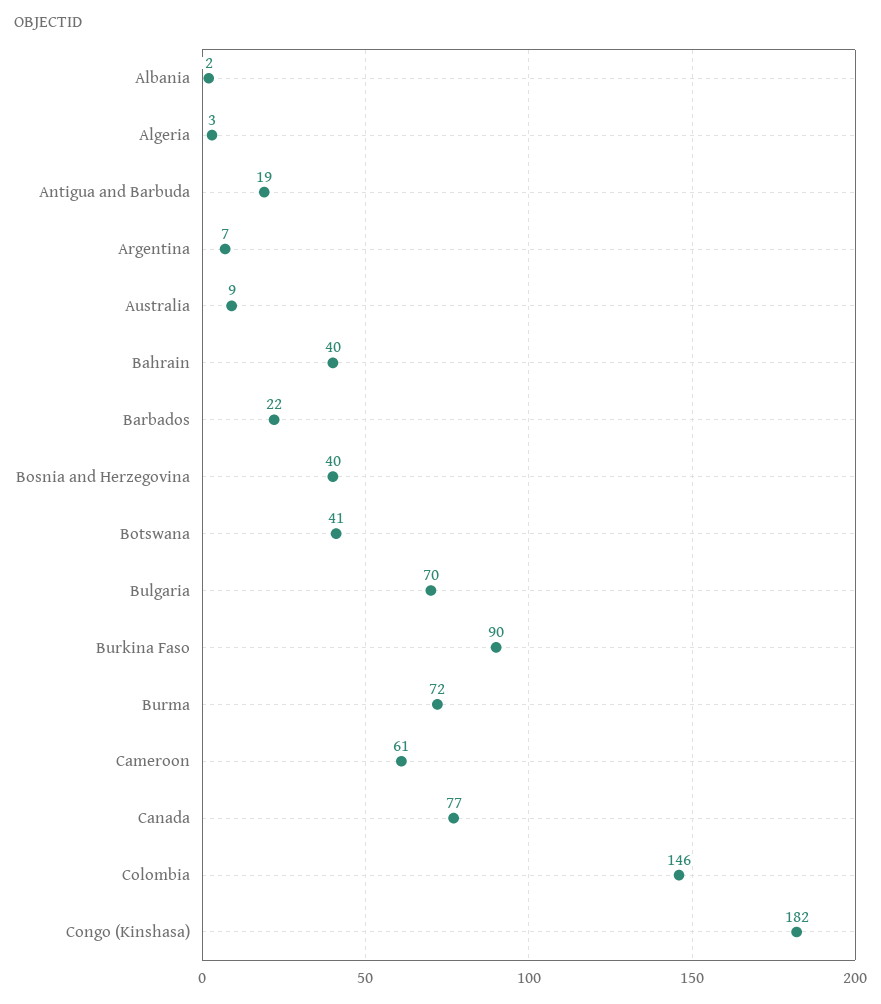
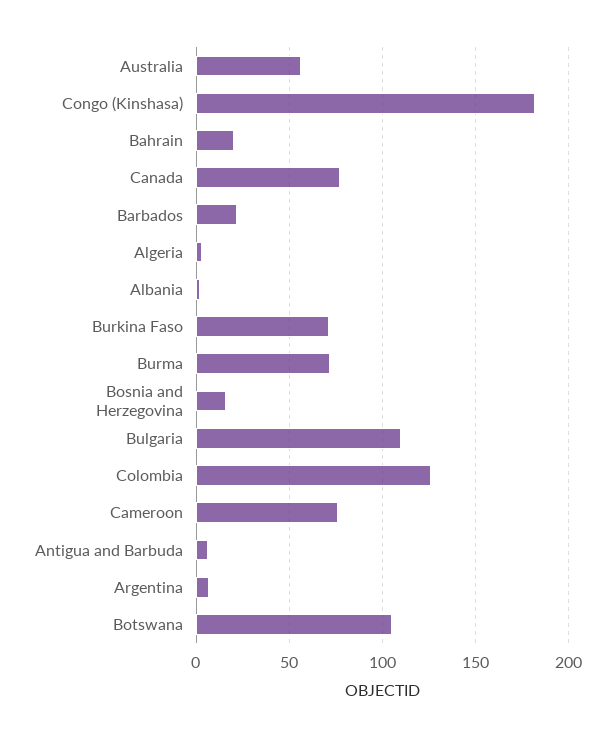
Antigua and Barbuda: 19 -> 5
Australia: 9 -> 55
Bahrain: 40 -> 20
Bosnia and Herzegovina: 40 -> 15
Botswana: 41 -> 105
Bulgaria: 70 -> 110
Burkina Faso: 90 -> 70
Cameroon: 61 -> 75
Colombia: 146 -> 125

